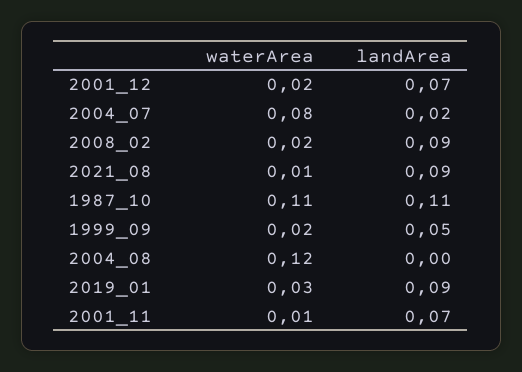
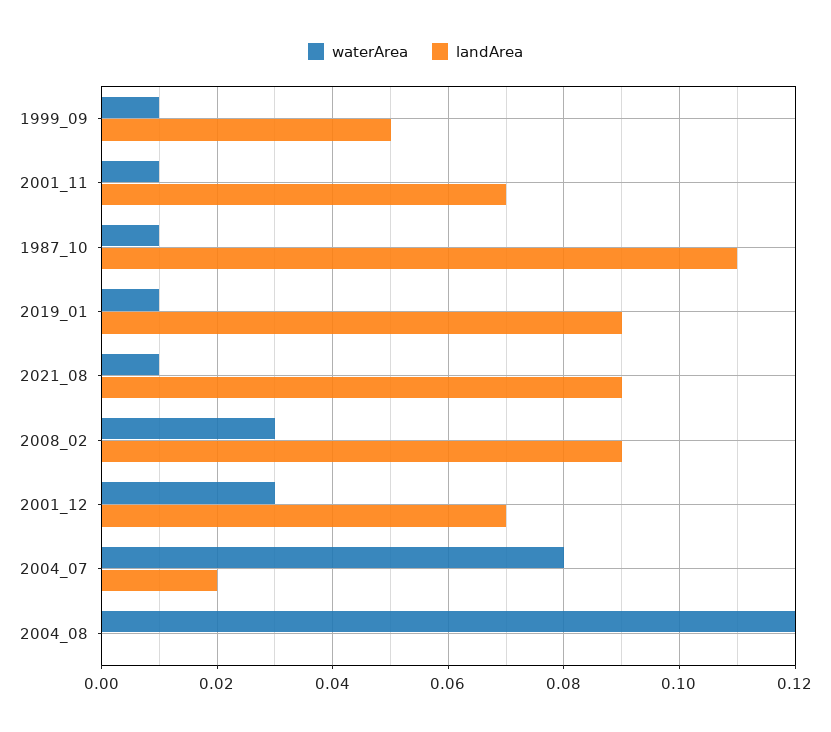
waterArea, 2001_12: 0.02 -> 0.03
waterArea, 2008_02: 0.02 -> 0.03
waterArea, 1987_10: 0.11 -> 0.01
waterArea, 1999_09: 0.02 -> 0.01
waterArea, 2019_01: 0.03 -> 0.01

